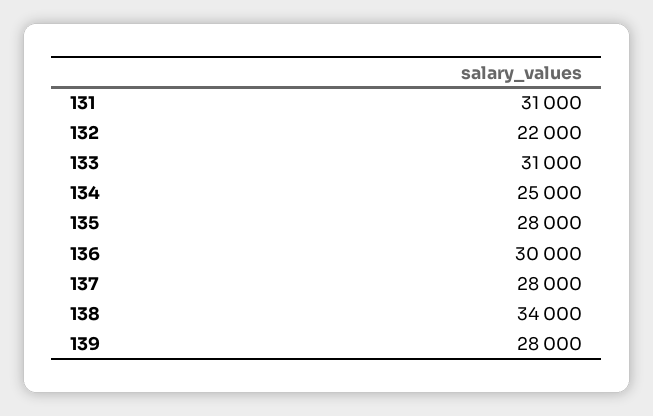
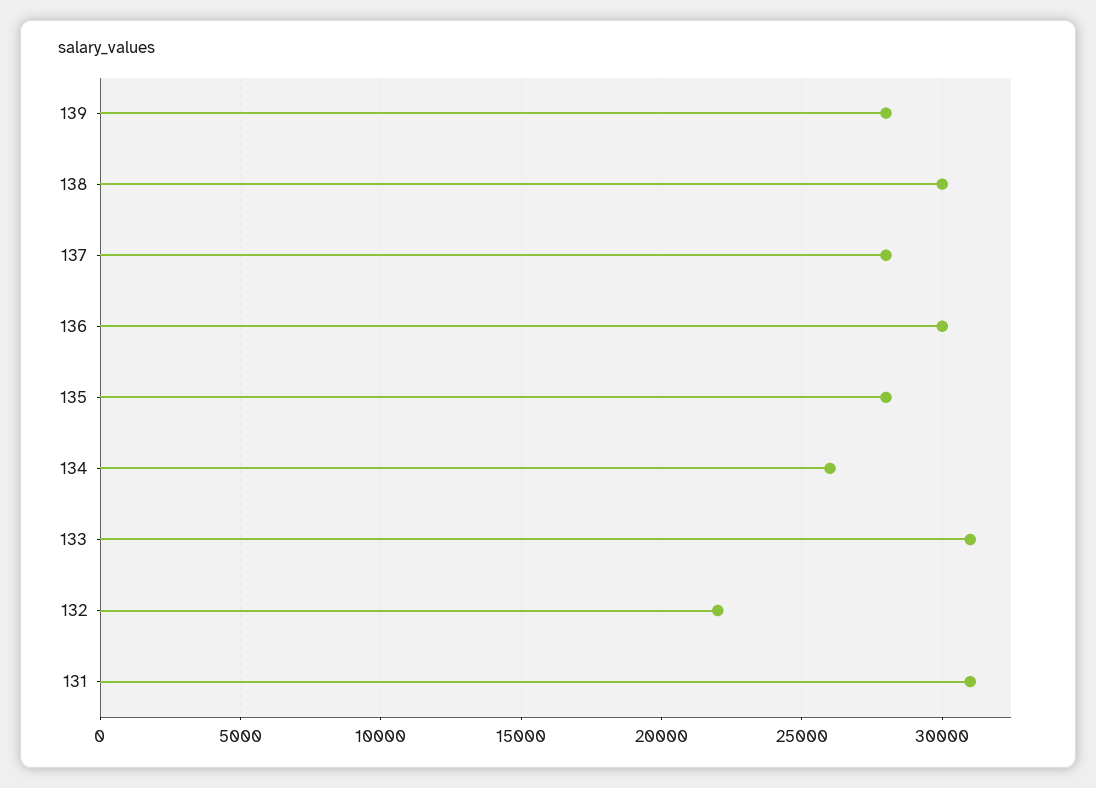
134: 25000 -> 26000
138: 34000 -> 30000

